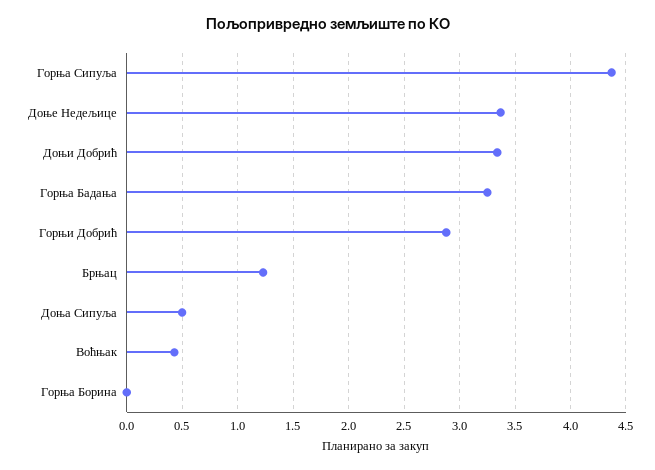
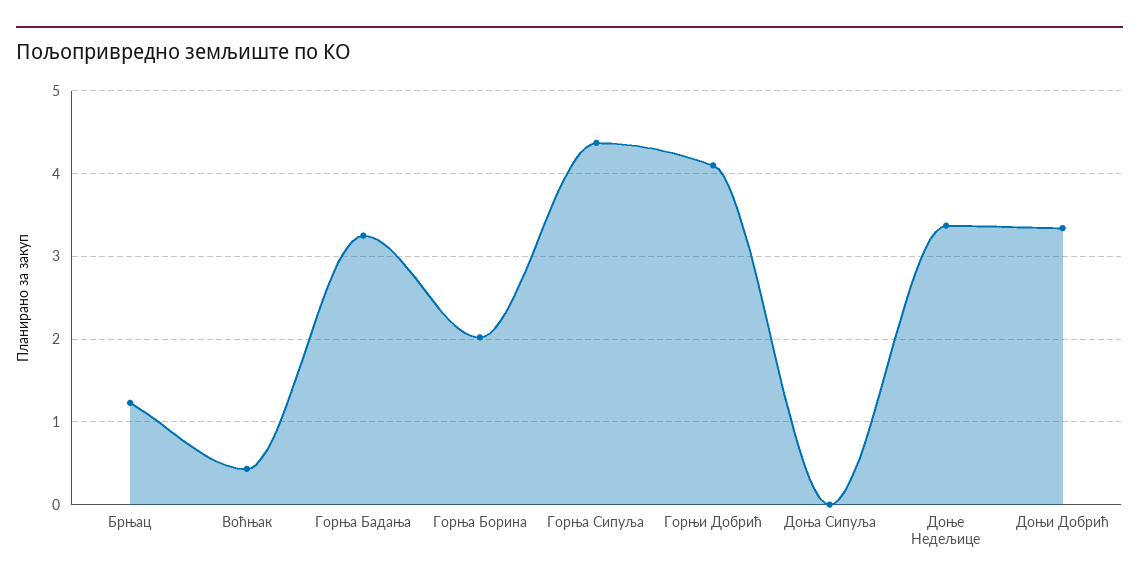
Горњи Добрић: 2.9 -> 4.1
Доња Сипуља: 0.5 -> 0
Горња Борина: 0 -> 2

